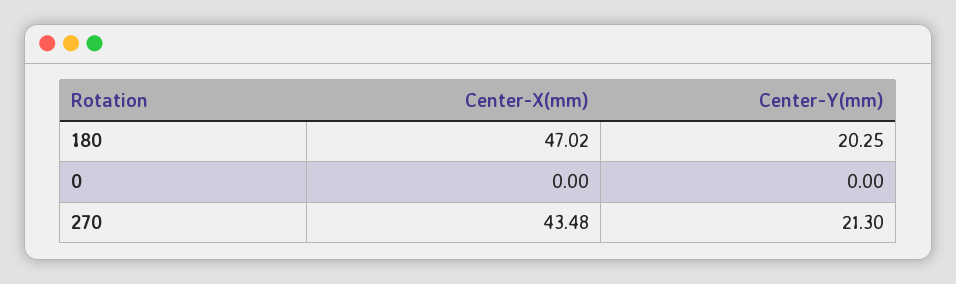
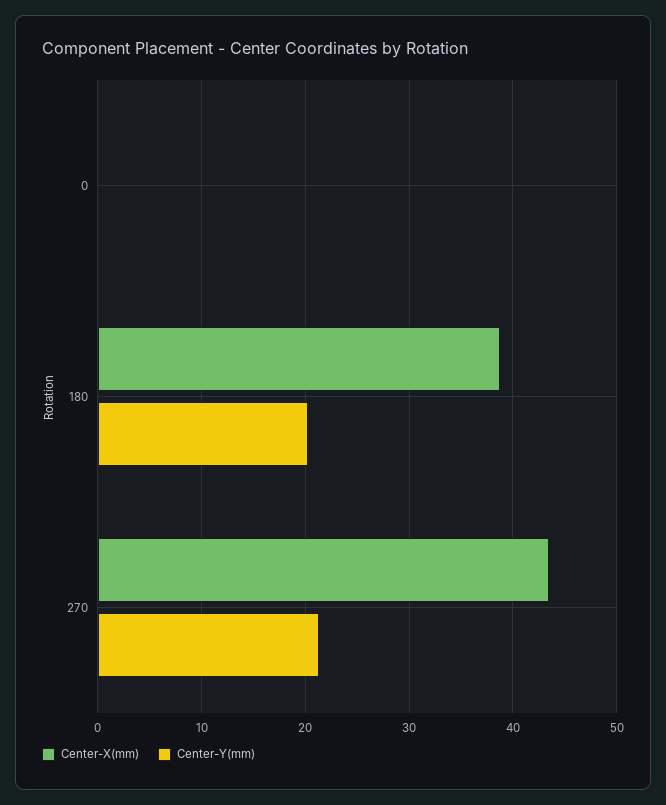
Center-X(mm), 180: 47.02 -> 39

